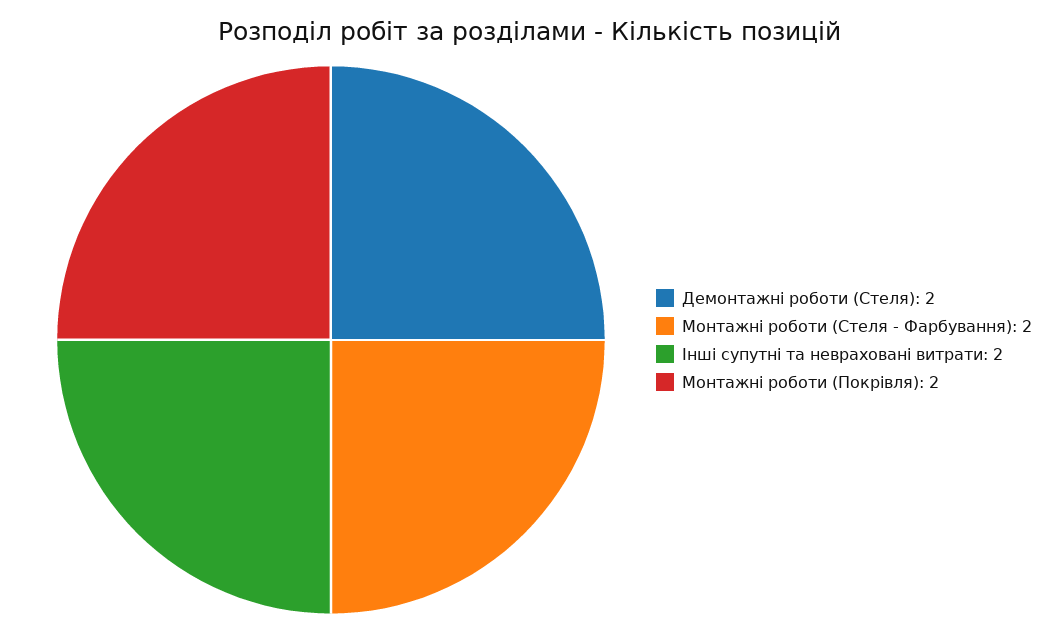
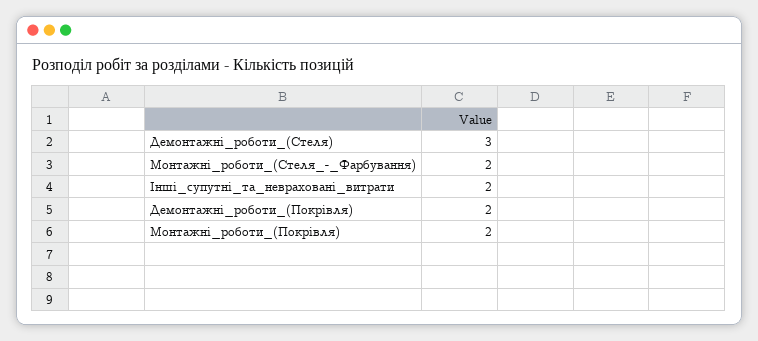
Демонтажні роботи (Стеля): 2 -> 3
Демонтажні_роботи_(Покрівля): none -> 2

